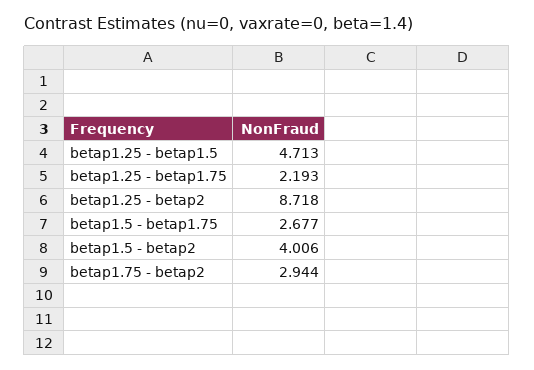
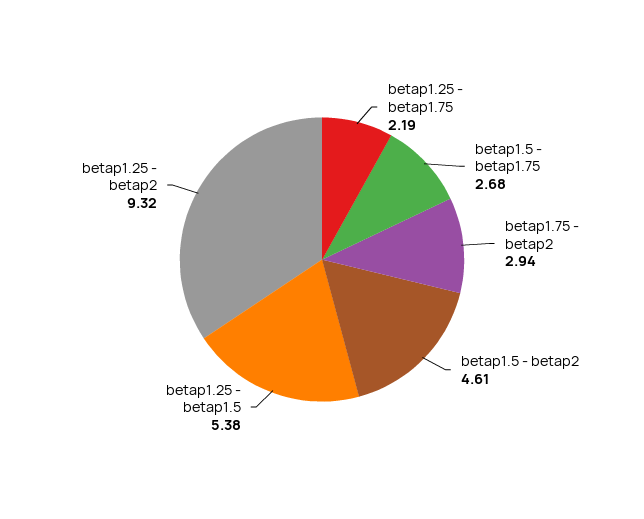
betap1.25 - betap1.5: 4.713 -> 5.38
betap1.25 - betap2: 8.718 -> 9.32
betap1.5 - betap2: 4.006 -> 4.61

